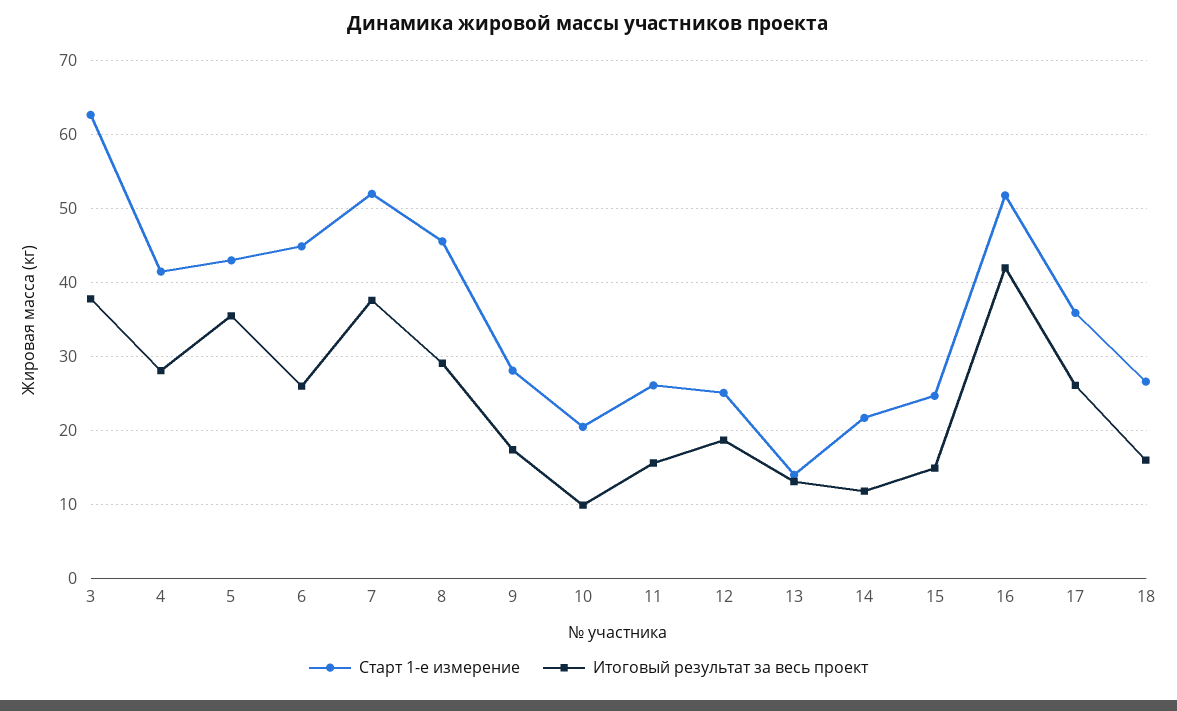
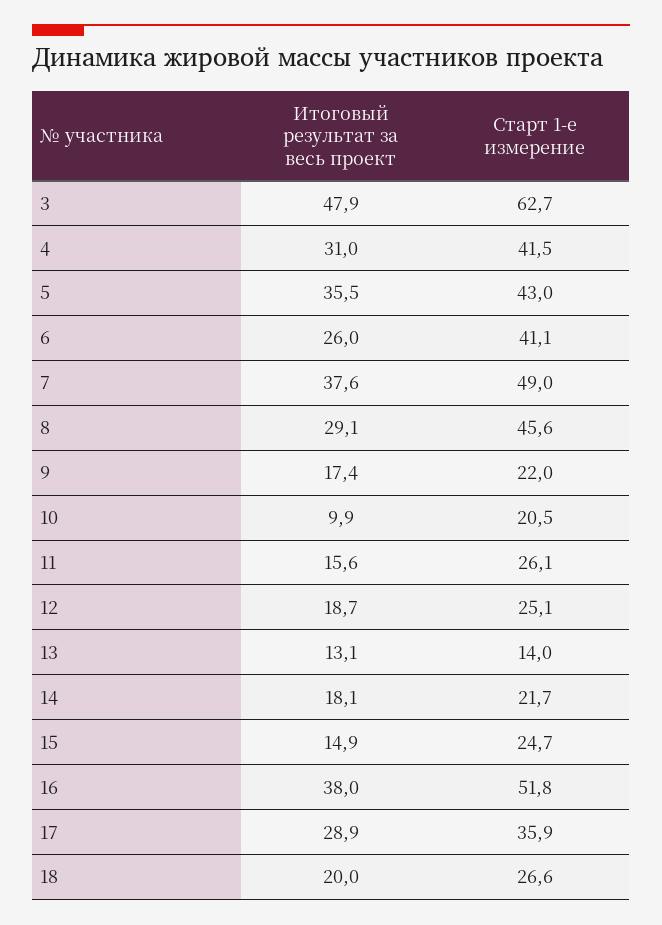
Итоговый результат за весь проект, 3: 38 -> 47.9
Итоговый результат за весь проект, 4: 28 -> 31
Старт 1-е измерение, 6: 45 -> 41.1
Старт 1-е измерение, 7: 52 -> 49
Старт 1-е измерение, 9: 28 -> 22
Итоговый результат за весь проект, 14: 12 -> 18.1
Итоговый результат за весь проект, 16: 42 -> 38
Итоговый результат за весь проект, 17: 26 -> 28.9
Итоговый результат за весь проект, 18: 16 -> 20

